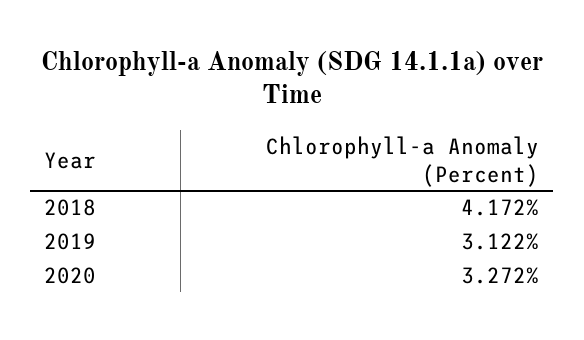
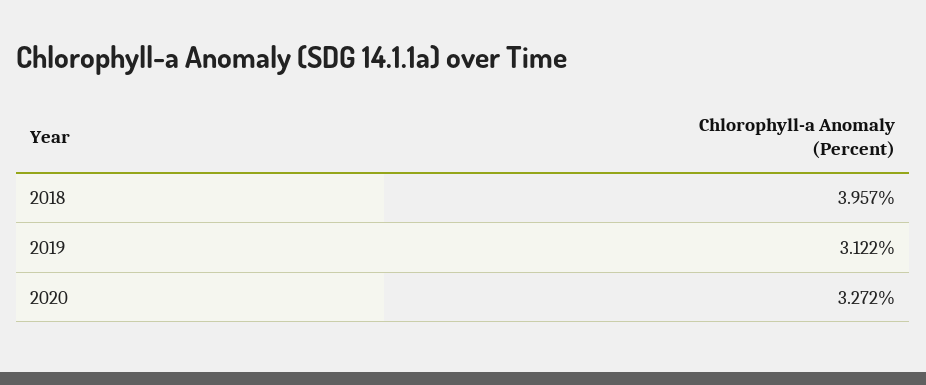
2018: 4.172 -> 3.957

